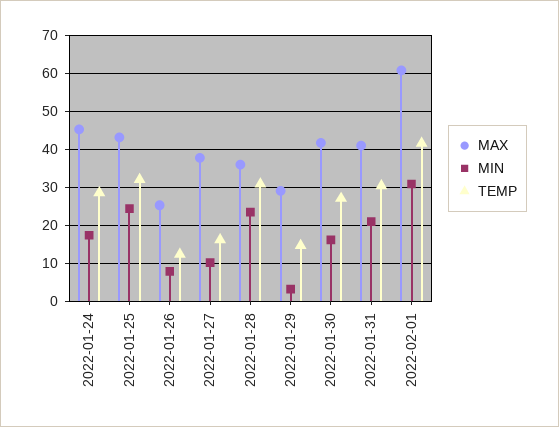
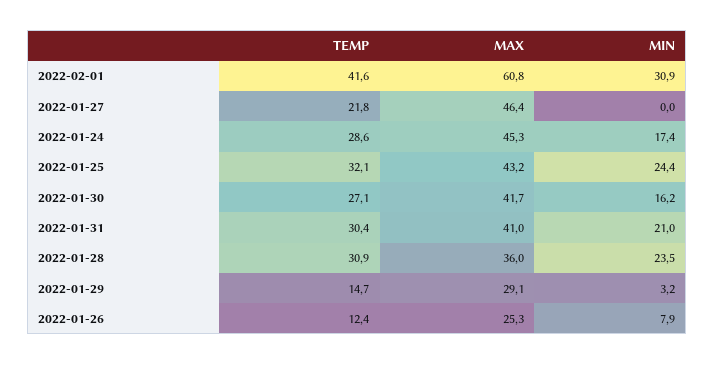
MAX, 2022-01-27: 38 -> 46.4
MIN, 2022-01-27: 10 -> 0
TEMP, 2022-01-27: 16 -> 21.8

